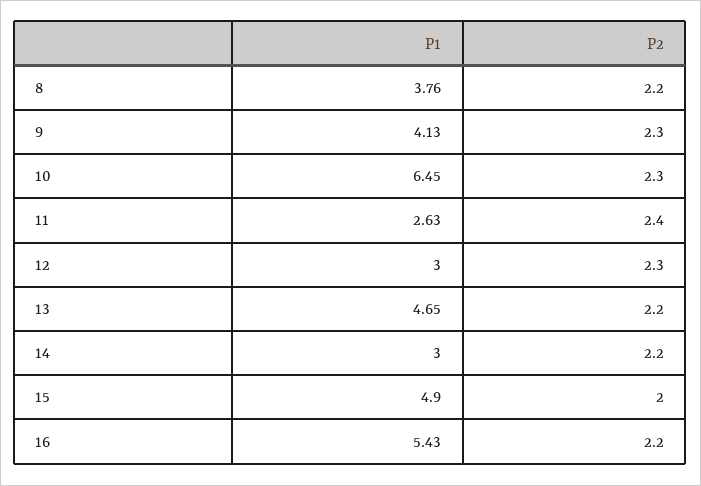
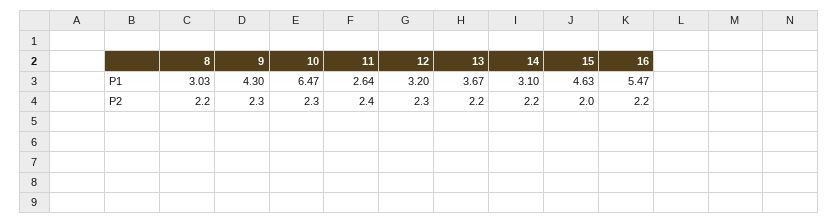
P1, 8: 3.76 -> 3.03
P1, 9: 4.13 -> 4.3
P1, 10: 6.45 -> 6.47
P1, 11: 2.63 -> 2.64
P1, 12: 3 -> 3.2
P1, 13: 4.65 -> 3.67
P1, 14: 3 -> 3.1
P1, 15: 4.9 -> 4.63
P1, 16: 5.43 -> 5.47

